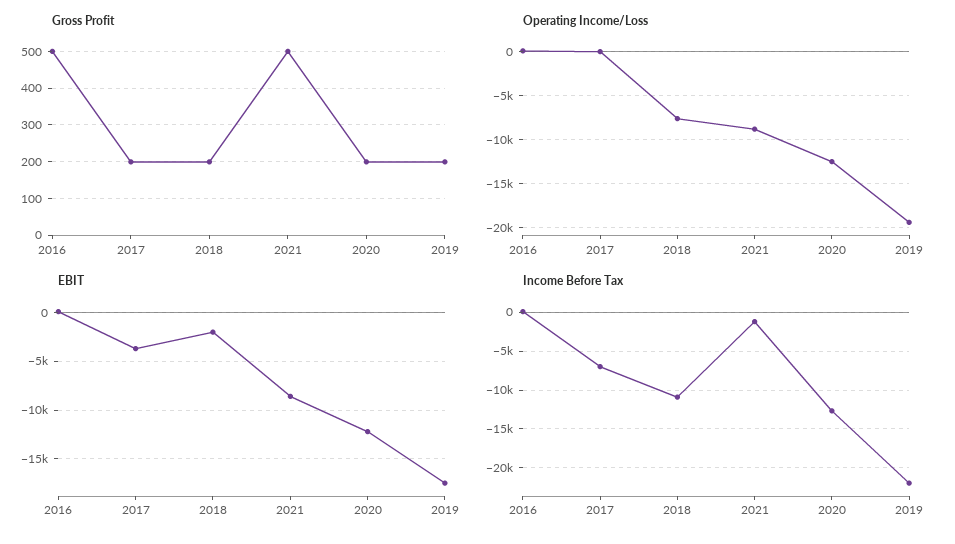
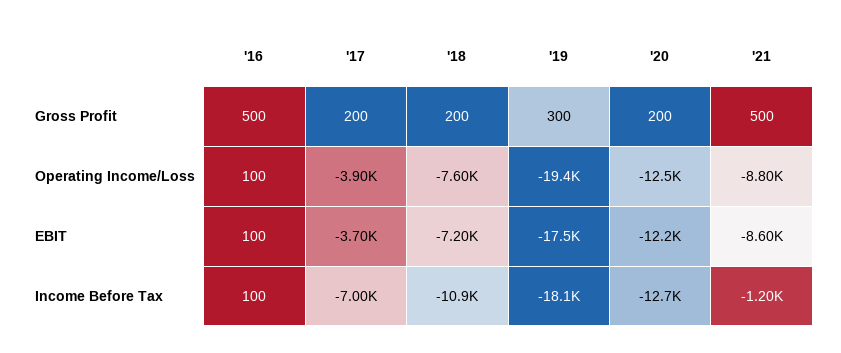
Gross Profit, 2019: 200 -> 300
Operating Income/Loss, 2017: 0 -> -3900
EBIT, 2018: -2000 -> -7200
Income Before Tax, 2019: -22000 -> -18100

